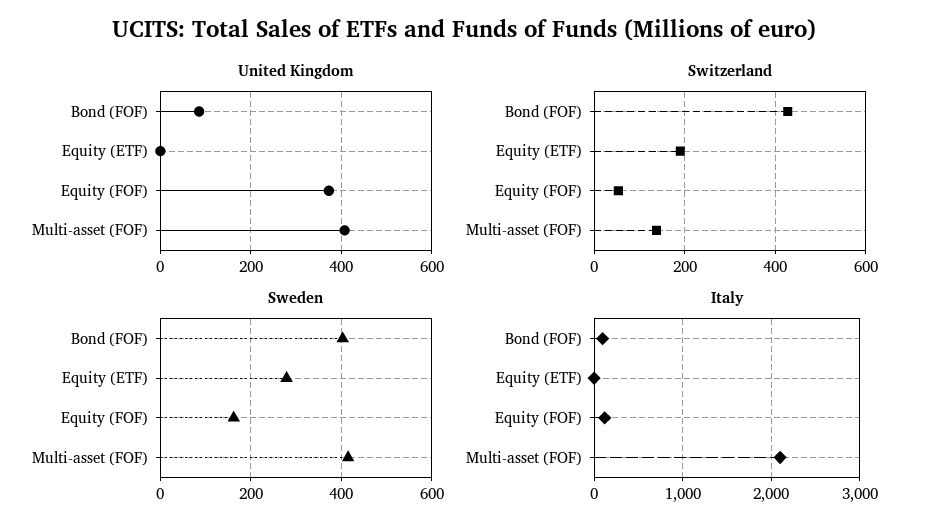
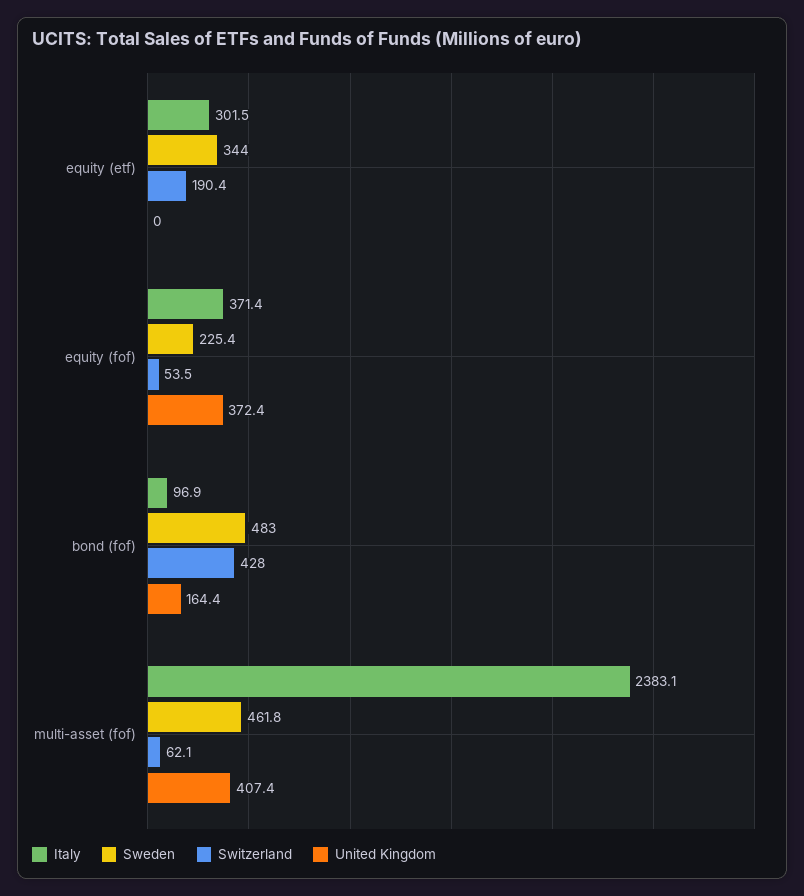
United Kingdom, Bond (FOF): 80 -> 164.4
Switzerland, Multi-asset (FOF): 140 -> 62.1
Sweden, Bond (FOF): 400 -> 483
Sweden, Equity (ETF): 280 -> 344
Sweden, Equity (FOF): 160 -> 225.4
Sweden, Multi-asset (FOF): 420 -> 461.8
Italy, Equity (ETF): 0 -> 301.5
Italy, Equity (FOF): 100 -> 371.4
Italy, Multi-asset (FOF): 2100 -> 2383.1

